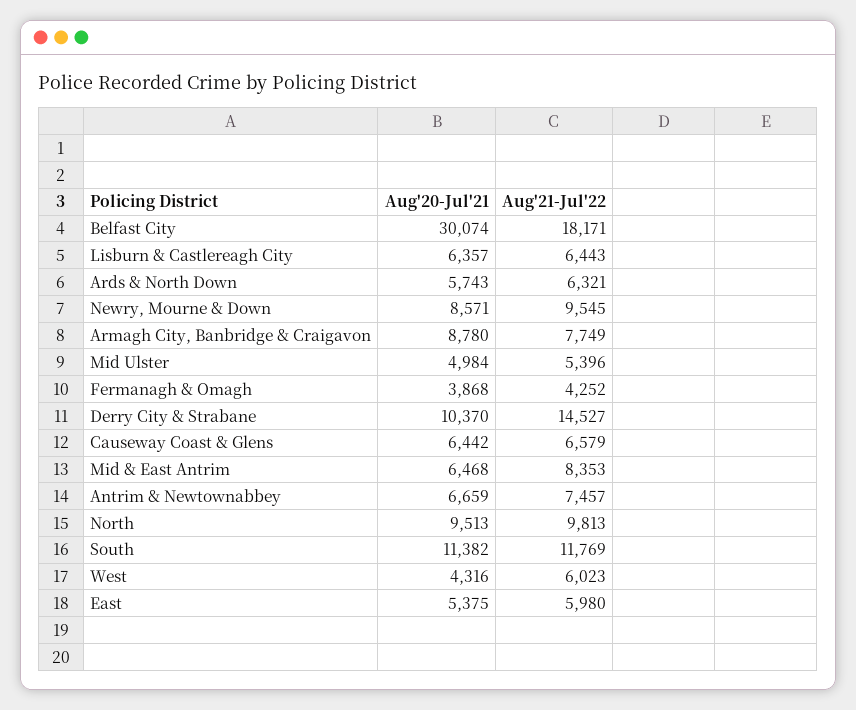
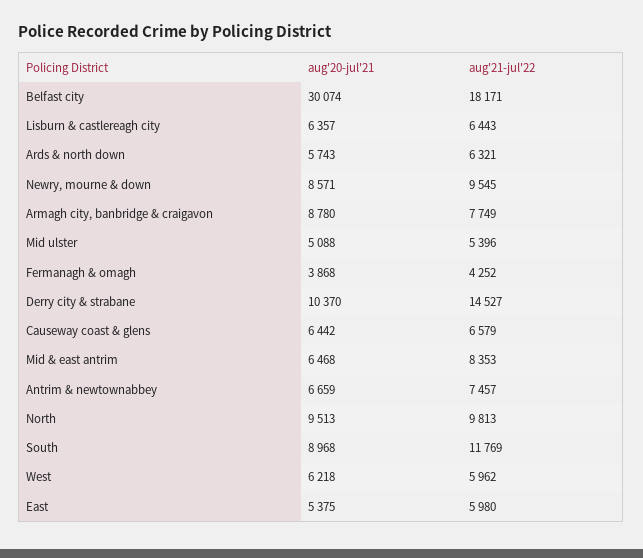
Aug'20-Jul'21, Mid Ulster: 4984 -> 5088
Aug'20-Jul'21, South: 11382 -> 8968
Aug'20-Jul'21, West: 4316 -> 6218
Aug'21-Jul'22, West: 6023 -> 5962

